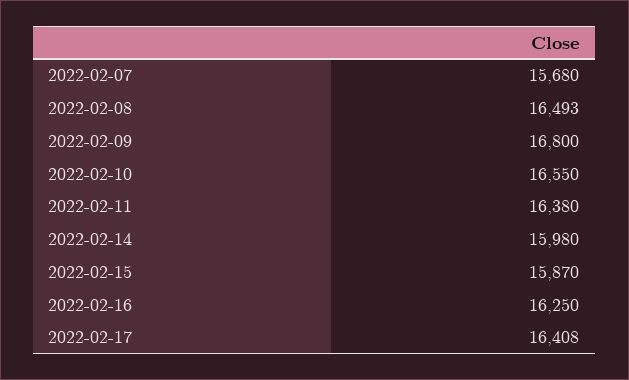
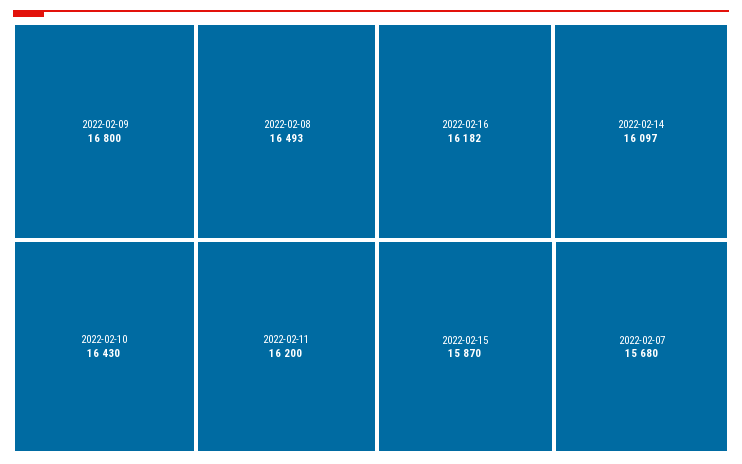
2022-02-10: 16550 -> 16430
2022-02-11: 16380 -> 16200
2022-02-14: 15980 -> 16097
2022-02-16: 16250 -> 16182
2022-02-17: 16408 -> none

